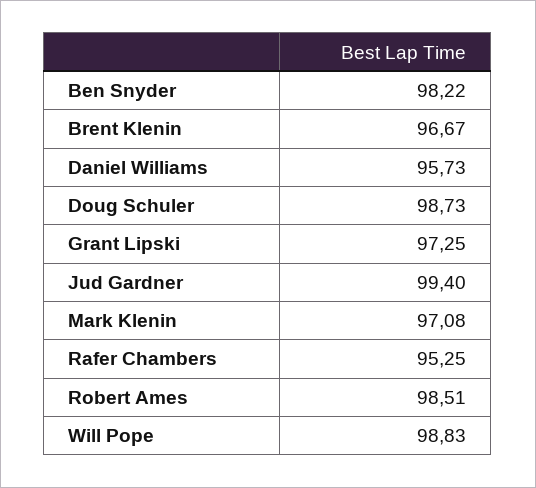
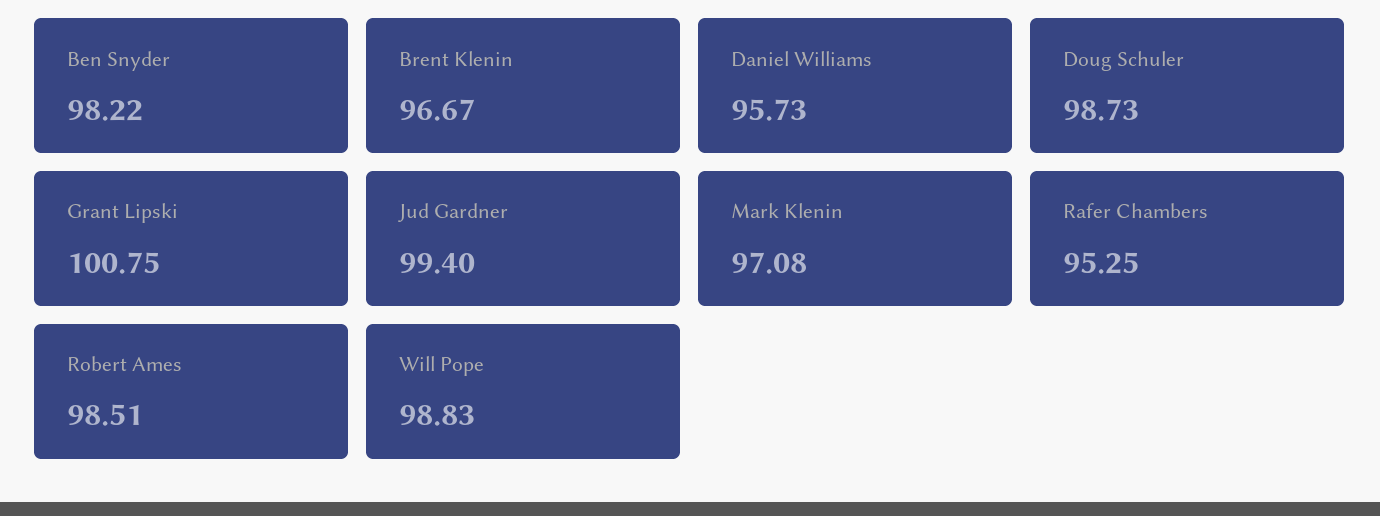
Grant Lipski: 97.25 -> 100.75

